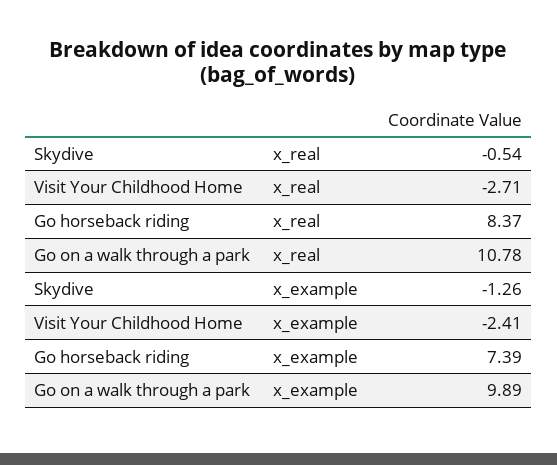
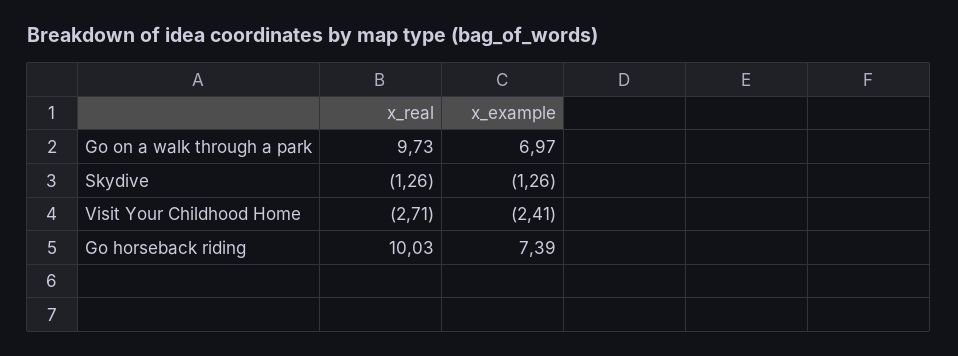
Skydive, x_real: -0.54 -> -1.26
Go horseback riding, x_real: 8.37 -> 10.03
Go on a walk through a park, x_real: 10.78 -> 9.73
Go on a walk through a park, x_example: 9.89 -> 6.97

